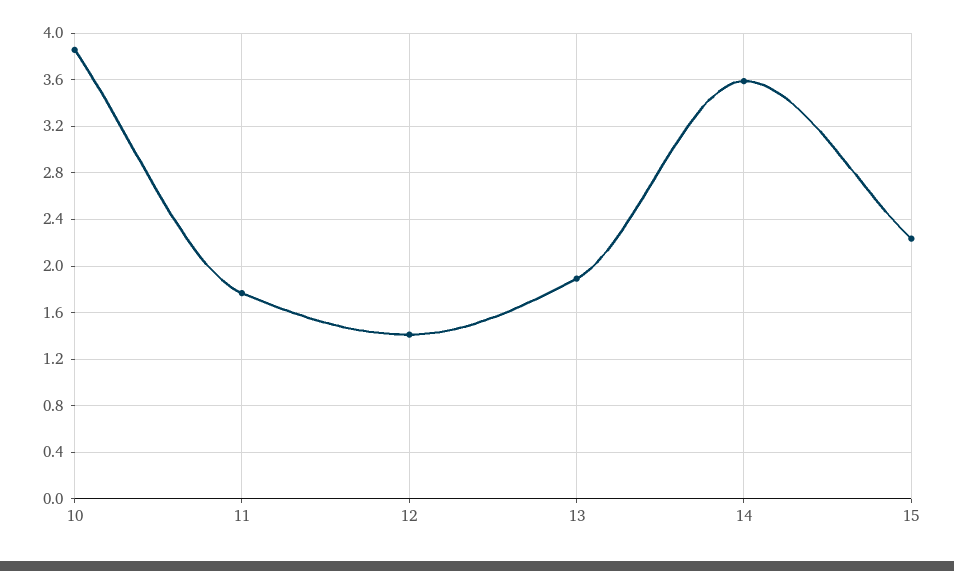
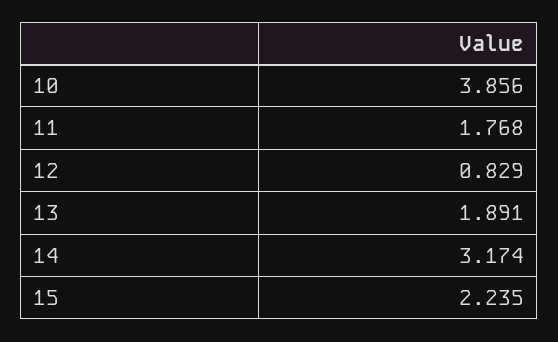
12: 1.4 -> 0.829
14: 3.6 -> 3.174

